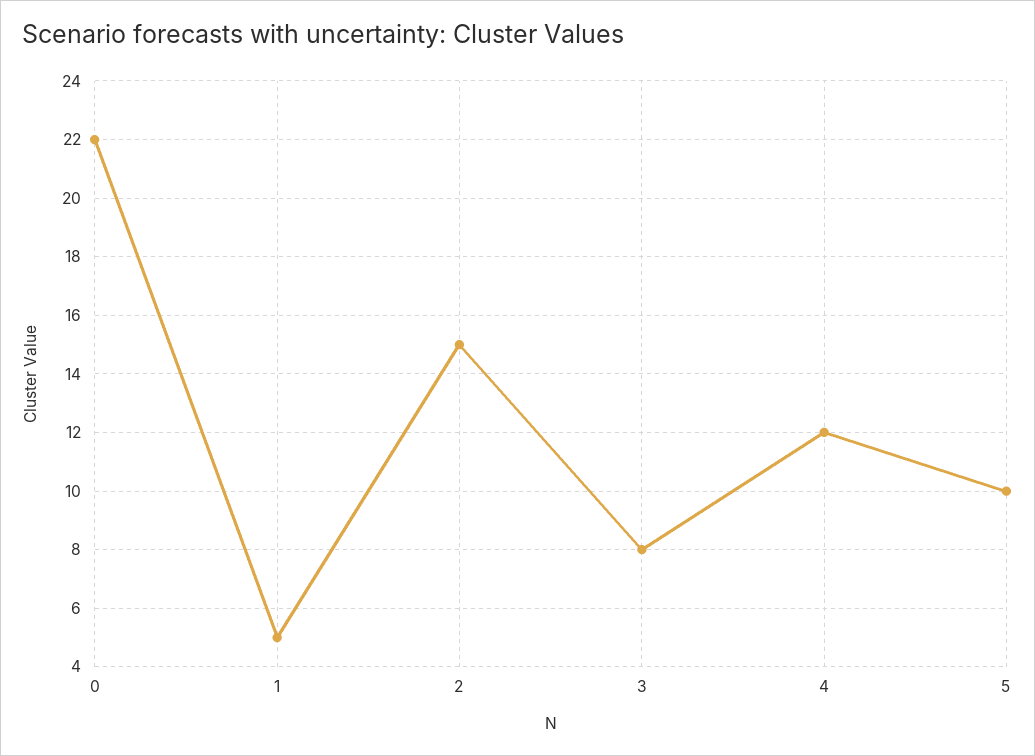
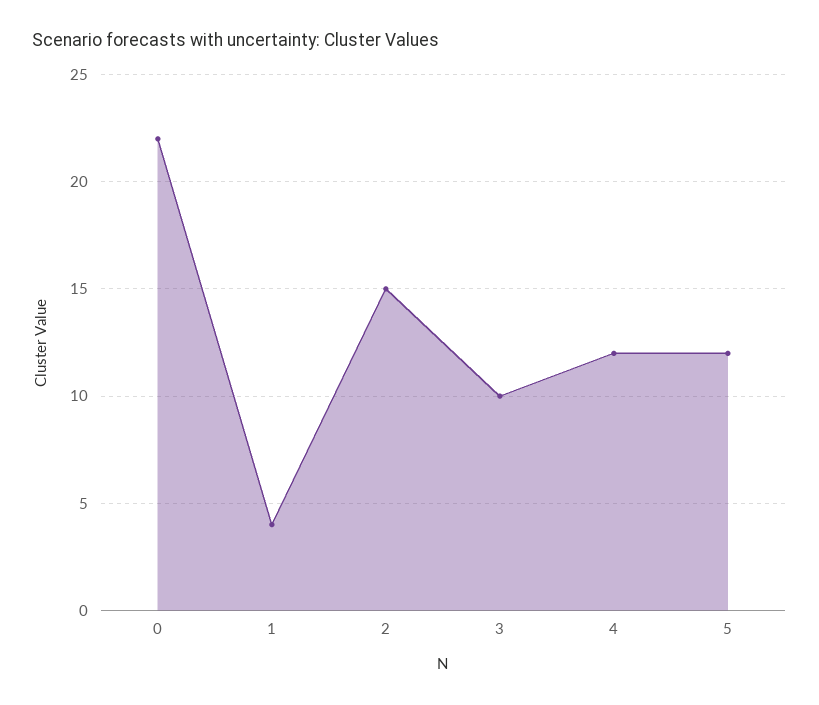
1: 5 -> 4
3: 8 -> 10
5: 10 -> 12

